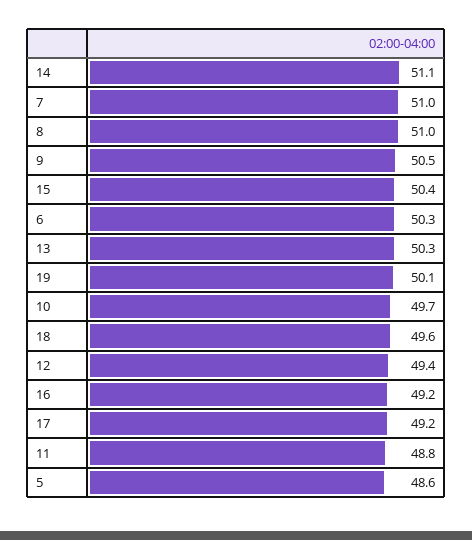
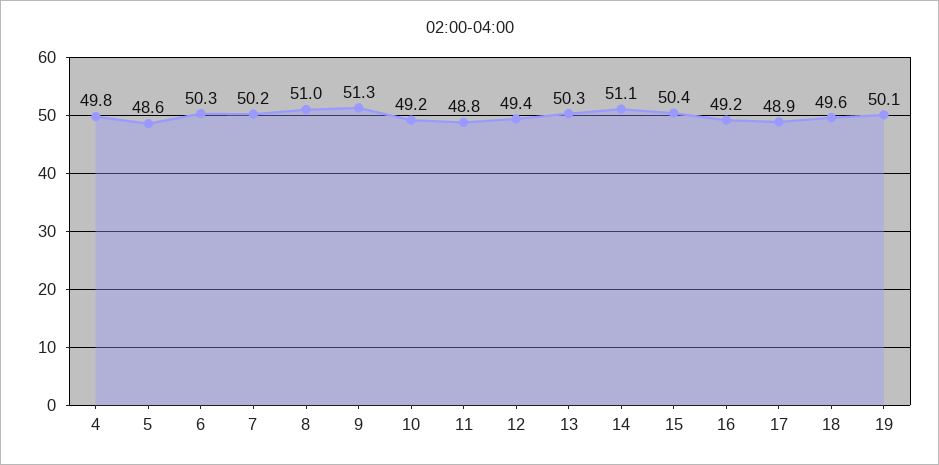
7: 51 -> 50.2
9: 50.5 -> 51.3
10: 49.7 -> 49.2
17: 49.2 -> 48.9
4: none -> 49.8

